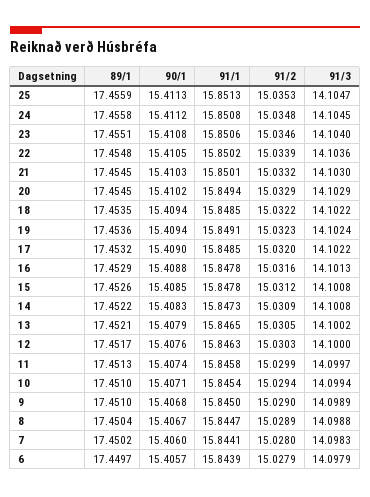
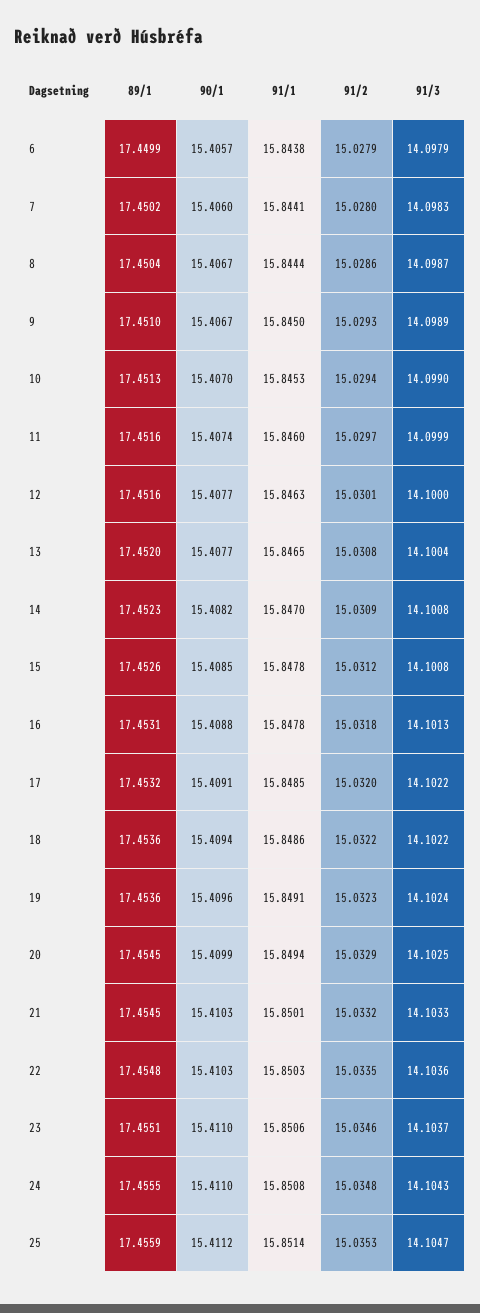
90/1, 25: 15.4113 -> 15.4112
91/1, 25: 15.8513 -> 15.8514
89/1, 24: 17.4558 -> 17.4555
90/1, 24: 15.4112 -> 15.411
91/3, 24: 14.1045 -> 14.1043
90/1, 23: 15.4108 -> 15.411
91/3, 23: 14.104 -> 14.1037
90/1, 22: 15.4105 -> 15.4103
91/1, 22: 15.8502 -> 15.8503
91/2, 22: 15.0339 -> 15.0335
91/3, 21: 14.103 -> 14.1033
90/1, 20: 15.4102 -> 15.4099
91/3, 20: 14.1029 -> 14.1025
89/1, 18: 17.4535 -> 17.4536
91/1, 18: 15.8485 -> 15.8486
90/1, 19: 15.4094 -> 15.4096
90/1, 17: 15.409 -> 15.4091
89/1, 16: 17.4529 -> 17.4531
91/2, 16: 15.0316 -> 15.0318
89/1, 14: 17.4522 -> 17.4523
90/1, 14: 15.4083 -> 15.4082
91/1, 14: 15.8473 -> 15.847
89/1, 13: 17.4521 -> 17.452
90/1, 13: 15.4079 -> 15.4077
91/2, 13: 15.0305 -> 15.0308
91/3, 13: 14.1002 -> 14.1004
89/1, 12: 17.4517 -> 17.4516
90/1, 12: 15.4076 -> 15.4077
91/2, 12: 15.0303 -> 15.0301
89/1, 11: 17.4513 -> 17.4516
91/1, 11: 15.8458 -> 15.846
91/2, 11: 15.0299 -> 15.0297
91/3, 11: 14.0997 -> 14.0999
89/1, 10: 17.451 -> 17.4513
90/1, 10: 15.4071 -> 15.407
91/1, 10: 15.8454 -> 15.8453
91/3, 10: 14.0994 -> 14.099
90/1, 9: 15.4068 -> 15.4067
91/2, 9: 15.029 -> 15.0293
91/1, 8: 15.8447 -> 15.8444
91/2, 8: 15.0289 -> 15.0286
91/3, 8: 14.0988 -> 14.0987
89/1, 6: 17.4497 -> 17.4499
91/1, 6: 15.8439 -> 15.8438

